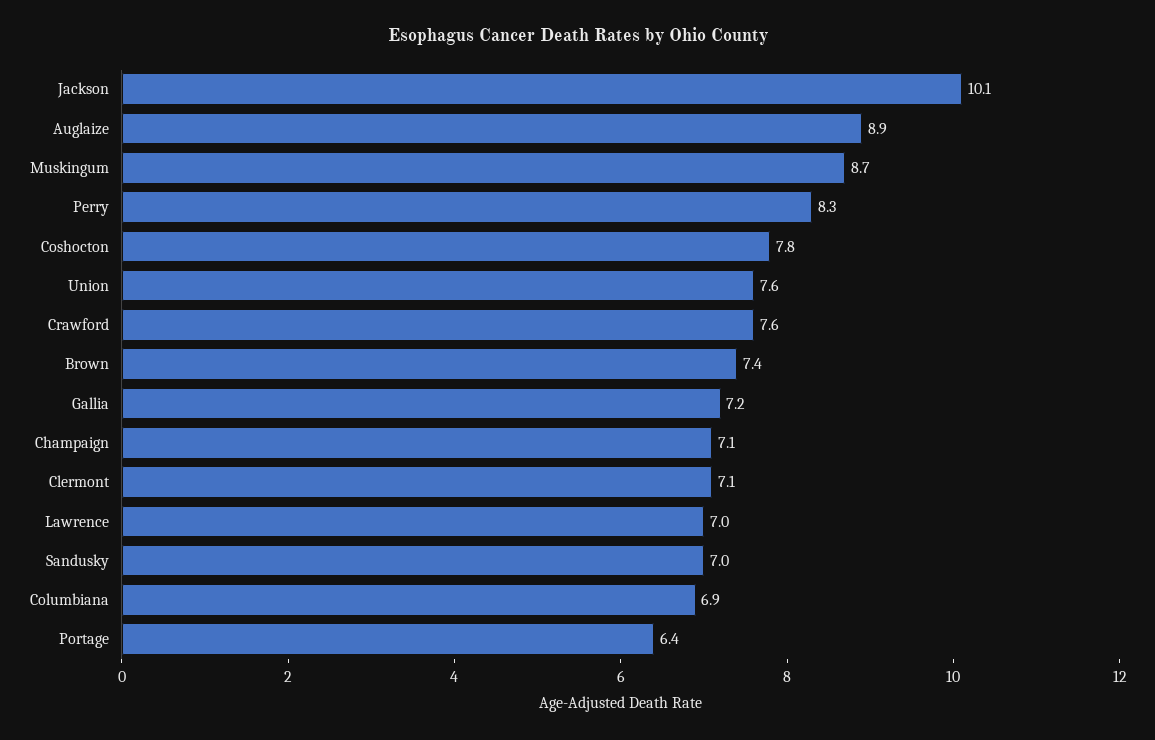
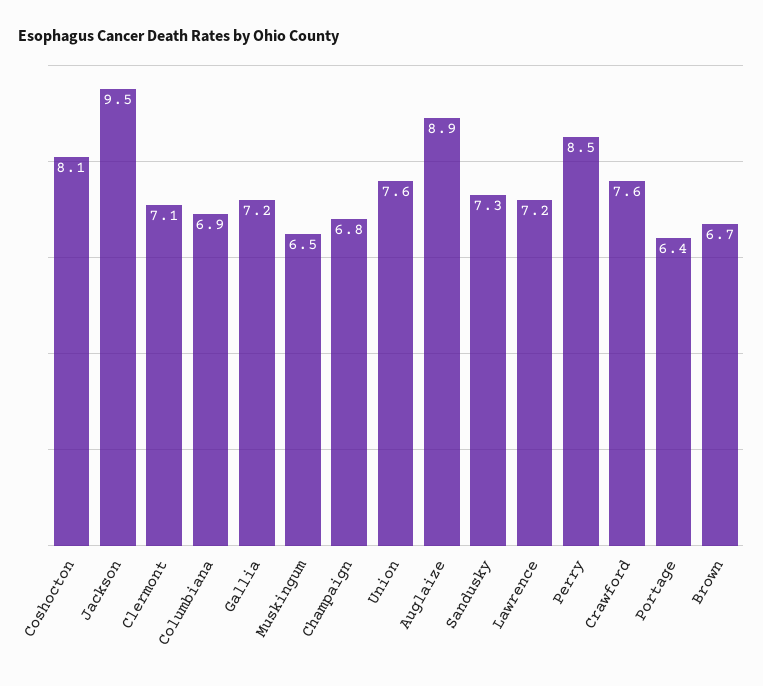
Jackson: 10.1 -> 9.5
Muskingum: 8.7 -> 6.5
Perry: 8.3 -> 8.5
Coshocton: 7.8 -> 8.1
Brown: 7.4 -> 6.7
Champaign: 7.1 -> 6.8
Lawrence: 7 -> 7.2
Sandusky: 7 -> 7.3

